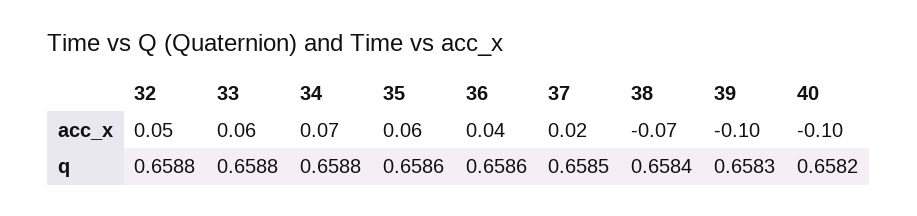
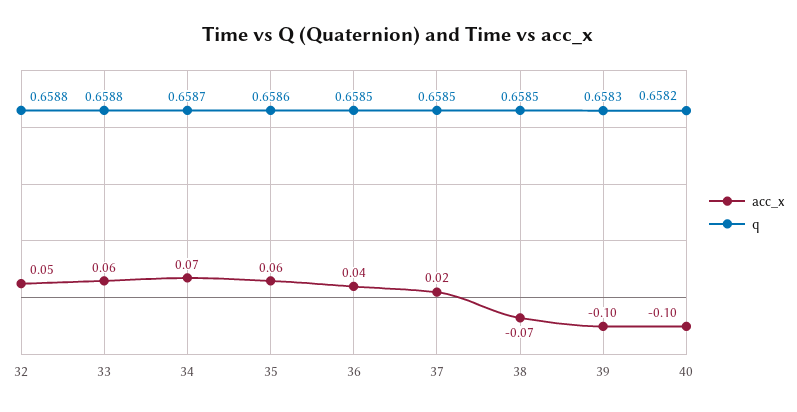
q, 34: 0.6588 -> 0.6587
q, 36: 0.6586 -> 0.6585
q, 38: 0.6584 -> 0.6585

